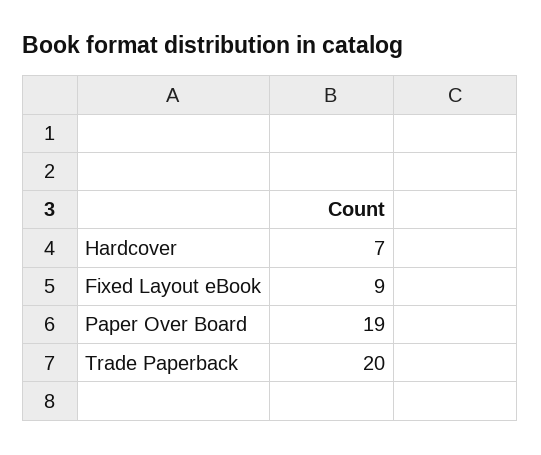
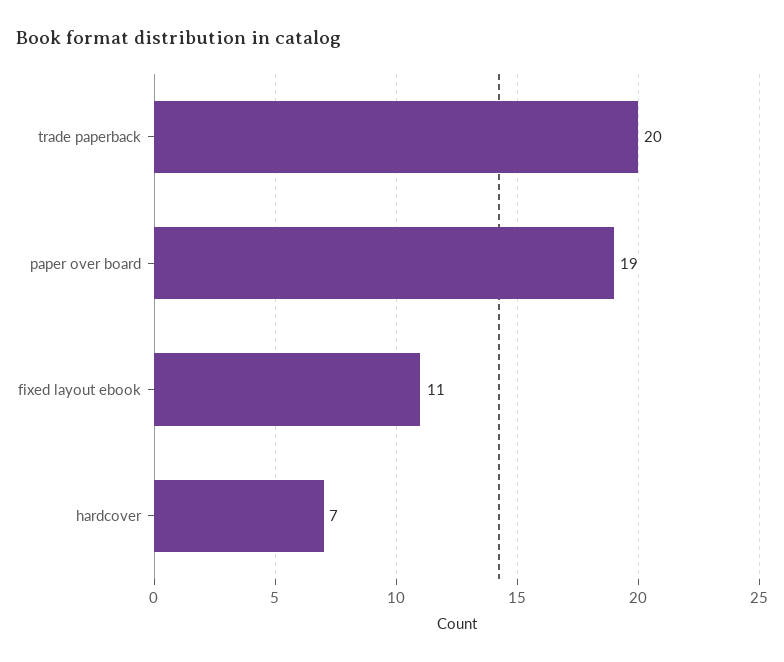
Fixed Layout eBook: 9 -> 11

